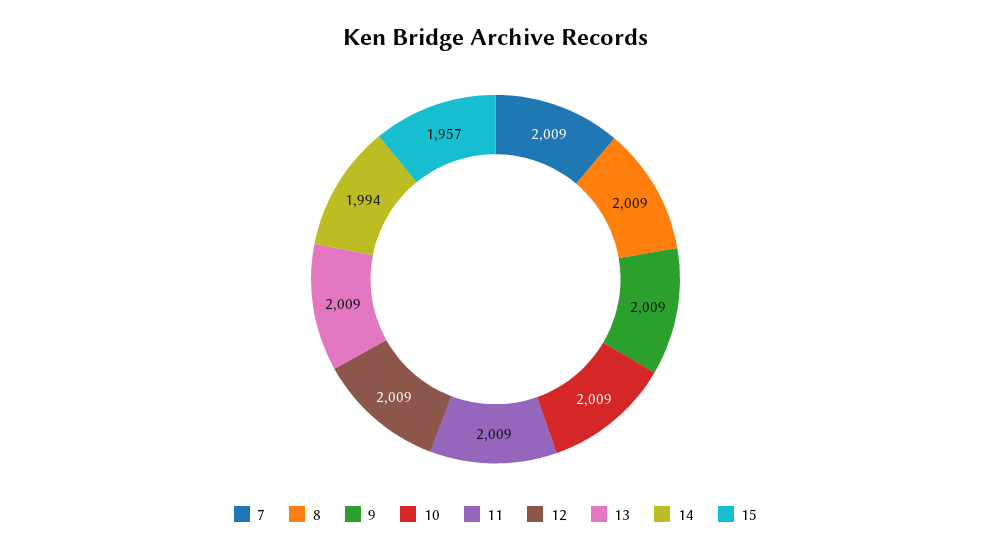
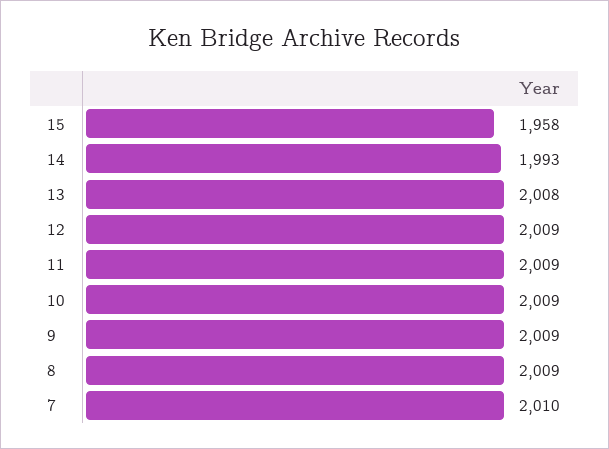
7: 2009 -> 2010
13: 2009 -> 2008
14: 1994 -> 1993
15: 1957 -> 1958

